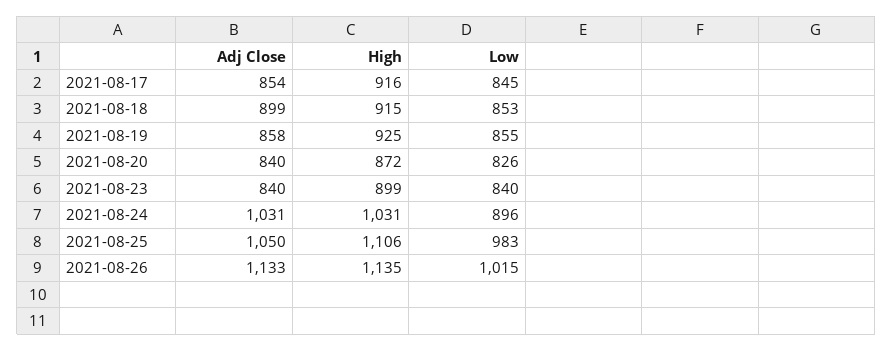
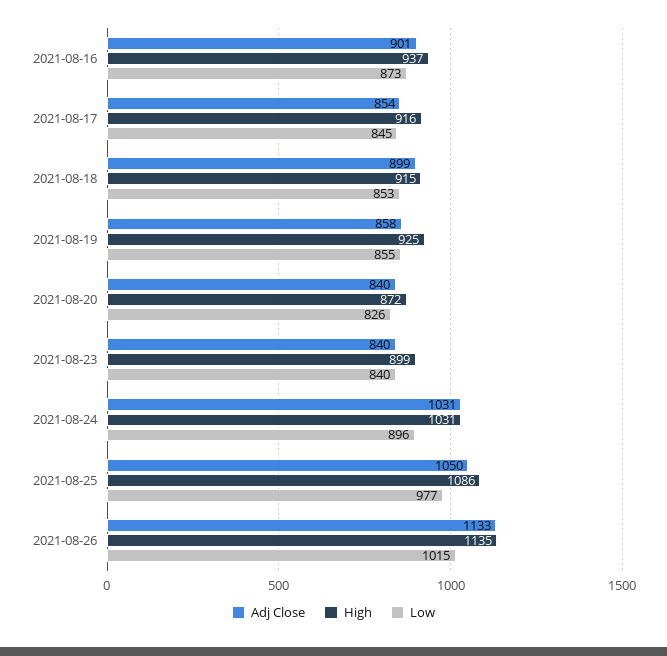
High, 2021-08-25: 1106 -> 1086
Low, 2021-08-25: 983 -> 977
Adj Close, 2021-08-16: none -> 901
High, 2021-08-16: none -> 937
Low, 2021-08-16: none -> 873

